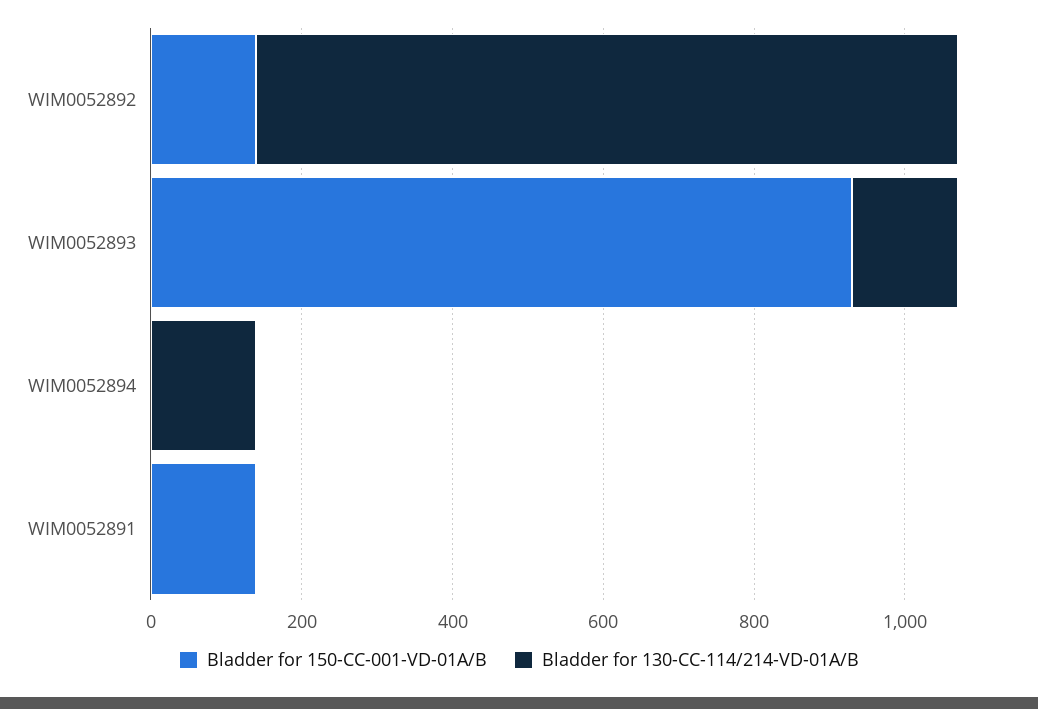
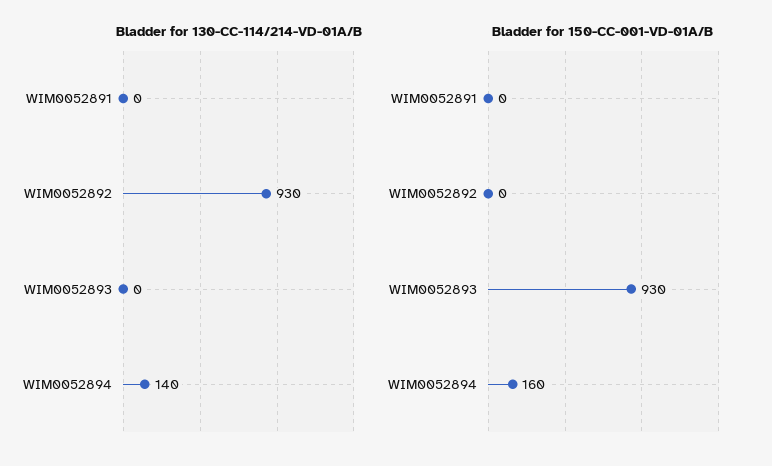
Bladder for 150-CC-001-VD-01A/B, WIM0052892: 150 -> 0
Bladder for 130-CC-114/214-VD-01A/B, WIM0052893: 150 -> 0
Bladder for 150-CC-001-VD-01A/B, WIM0052894: 0 -> 160
Bladder for 150-CC-001-VD-01A/B, WIM0052891: 150 -> 0

